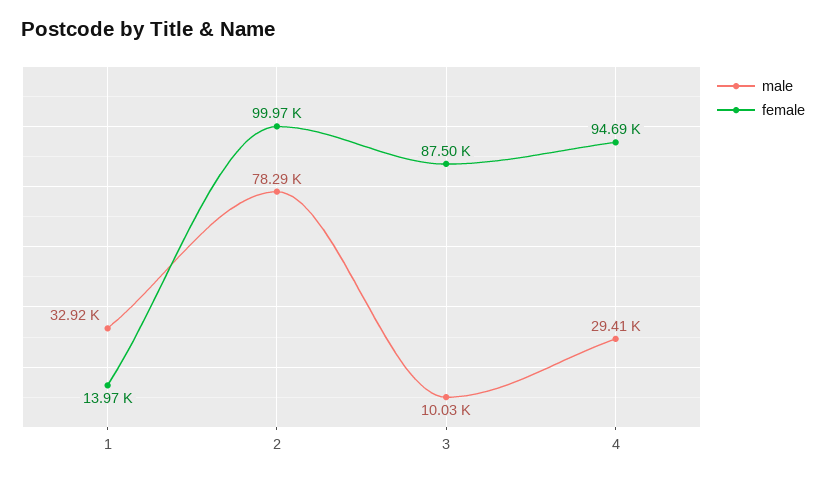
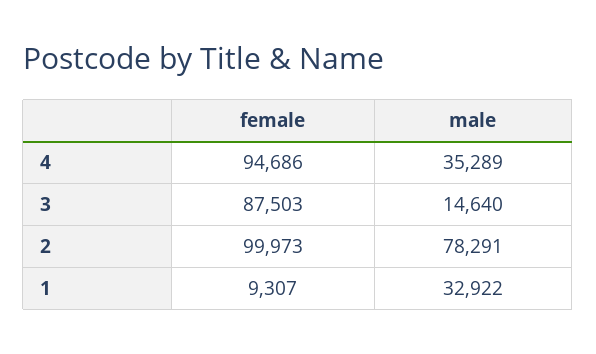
female, 1: 13970 -> 9307
male, 3: 10030 -> 14640
male, 4: 29410 -> 35289

